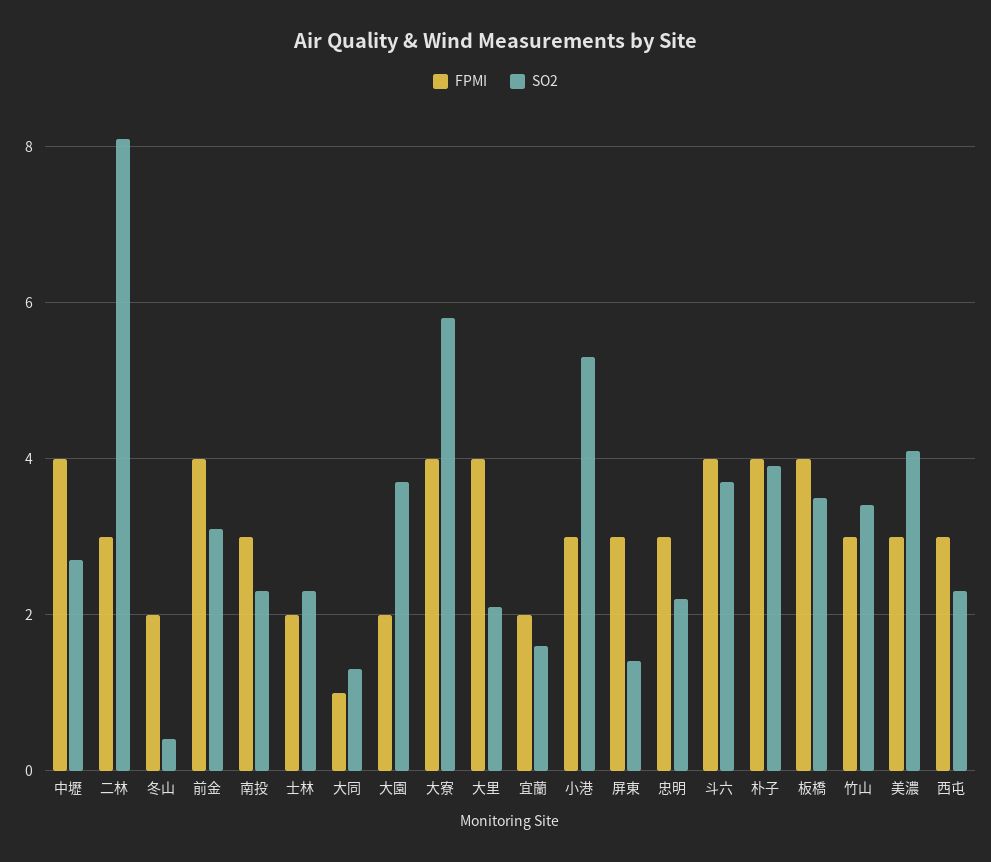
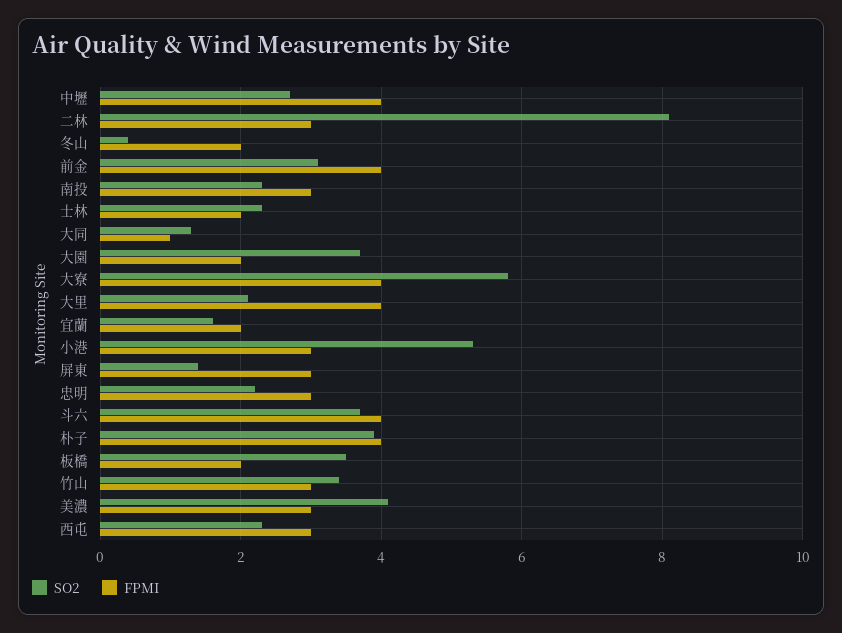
FPMI, 板橋: 4 -> 2

